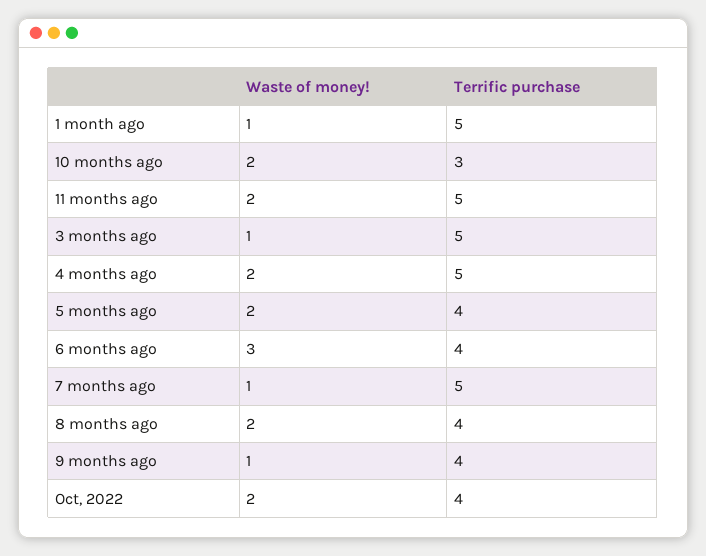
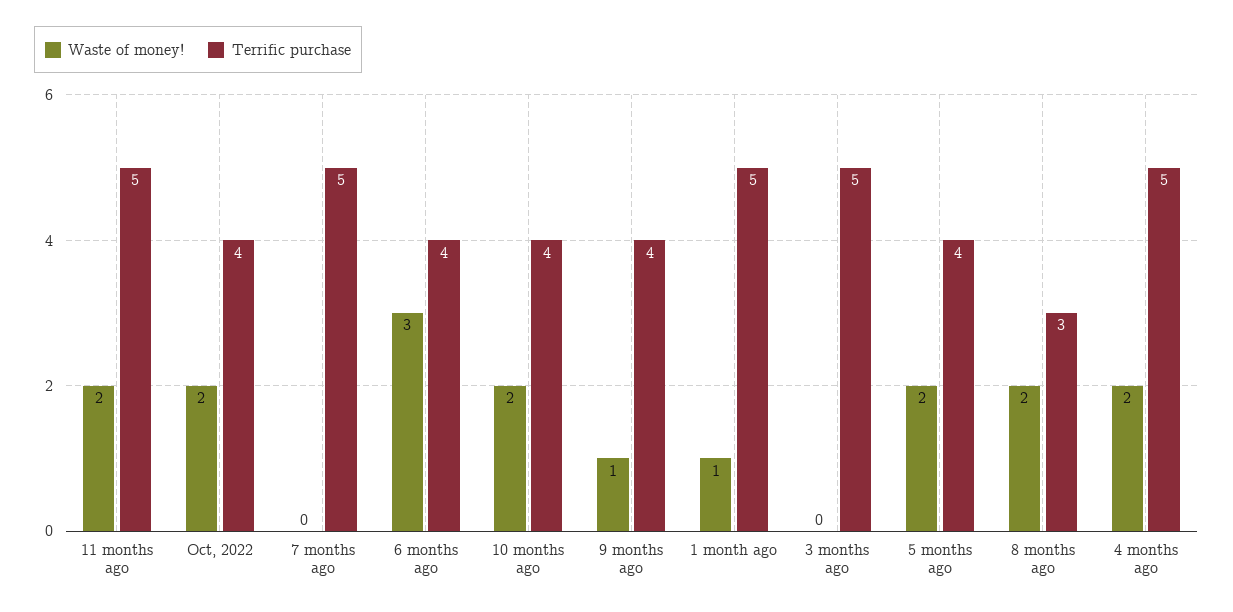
Terrific purchase, 10 months ago: 3 -> 4
Waste of money!, 3 months ago: 1 -> 0
Waste of money!, 7 months ago: 1 -> 0
Terrific purchase, 8 months ago: 4 -> 3

